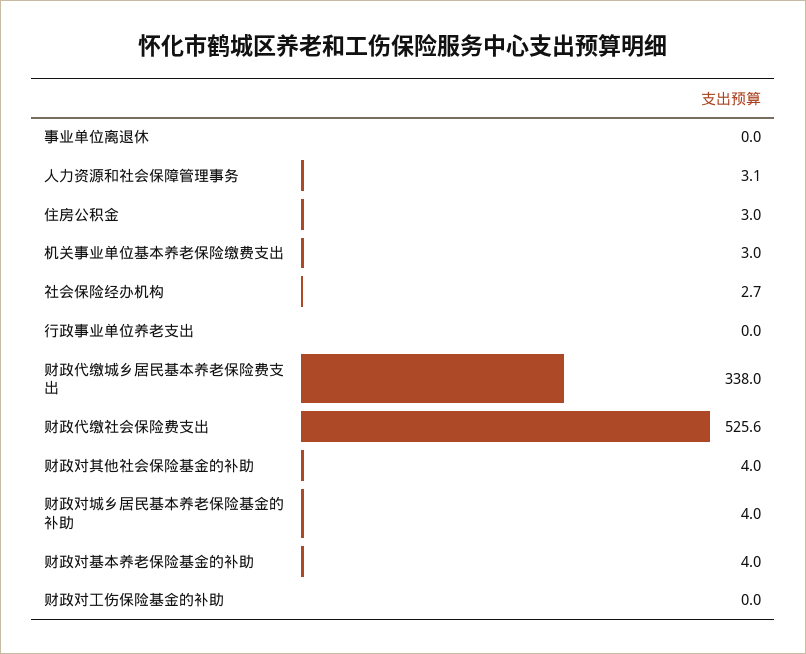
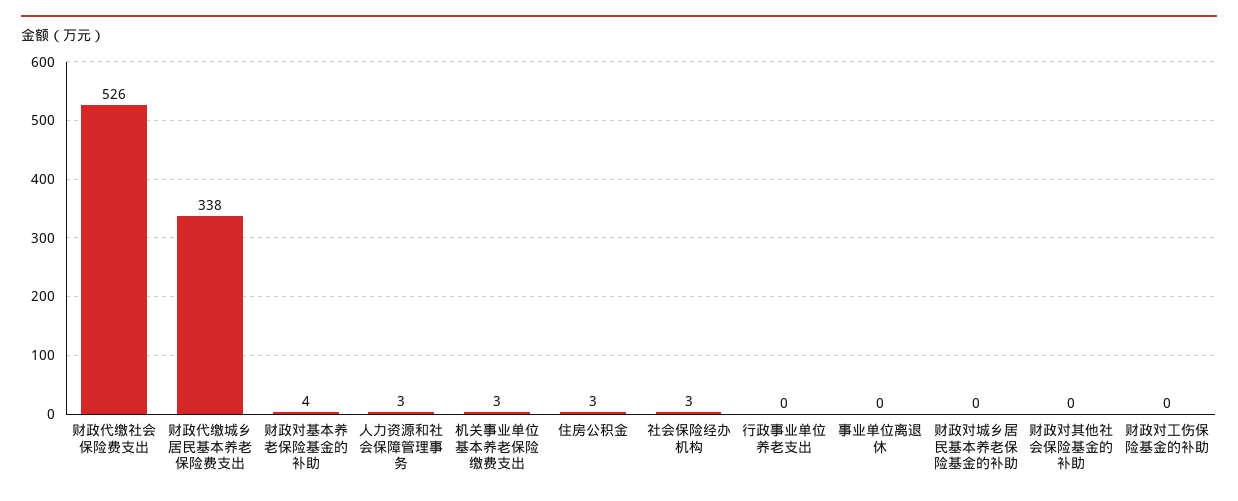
财政对其他社会保险基金的补助: 4 -> 0
财政对城乡居民基本养老保险基金的补助: 4 -> 0

